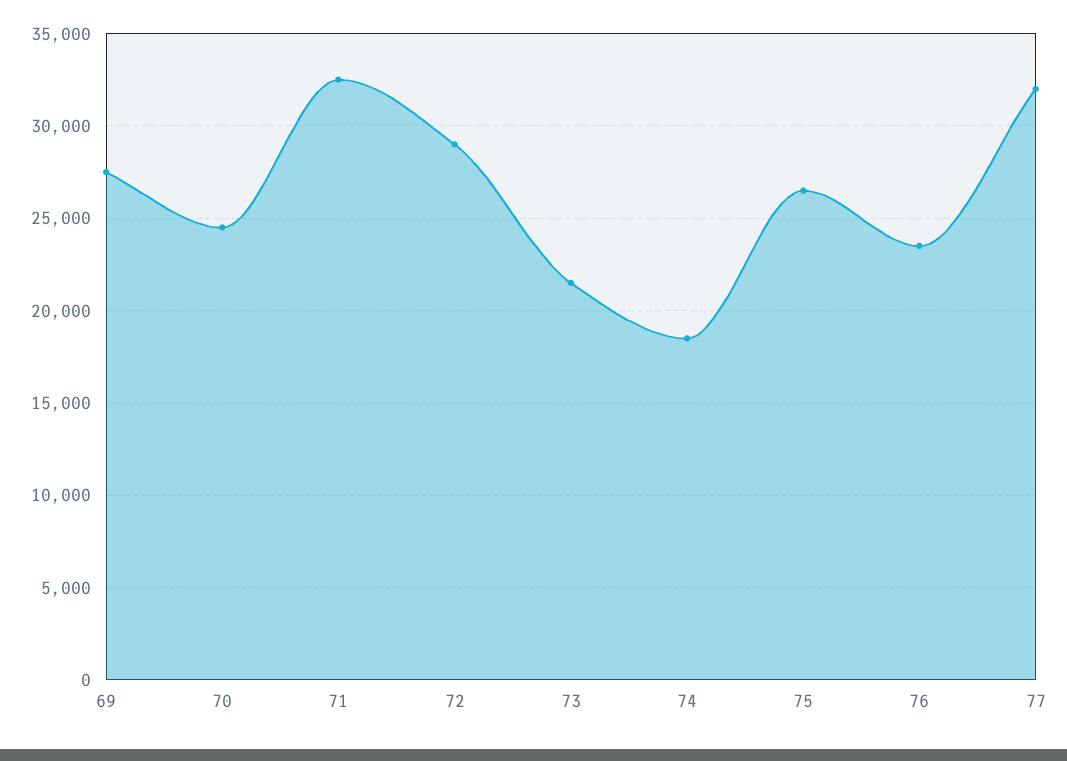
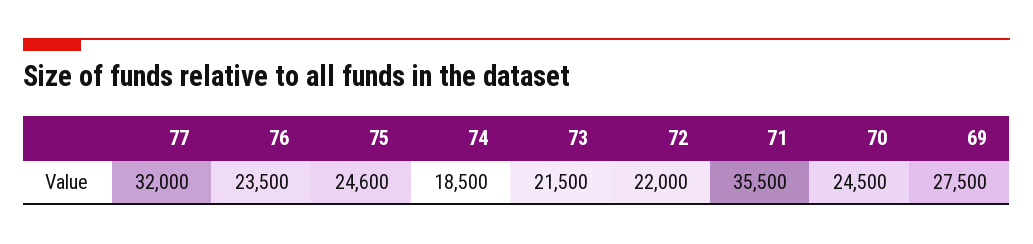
71: 32500 -> 35500
72: 29000 -> 22000
75: 26500 -> 24600

